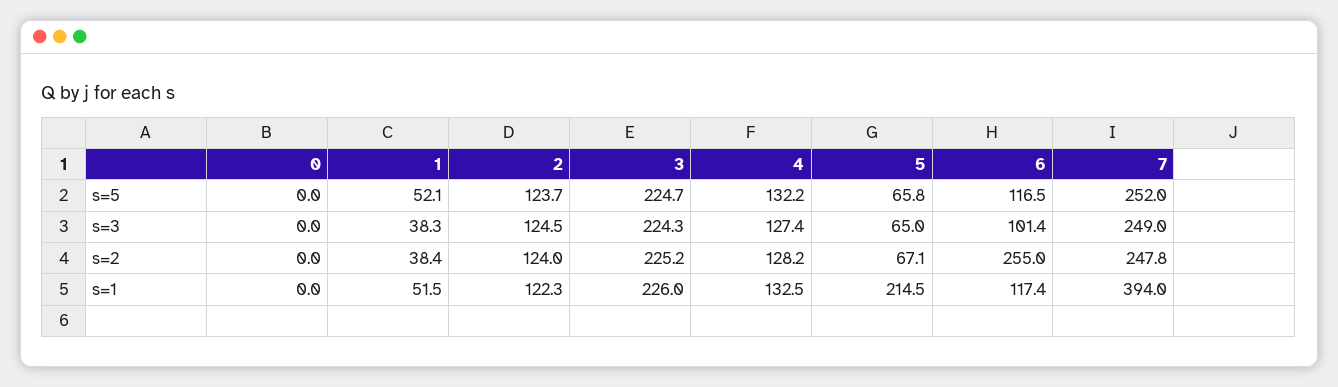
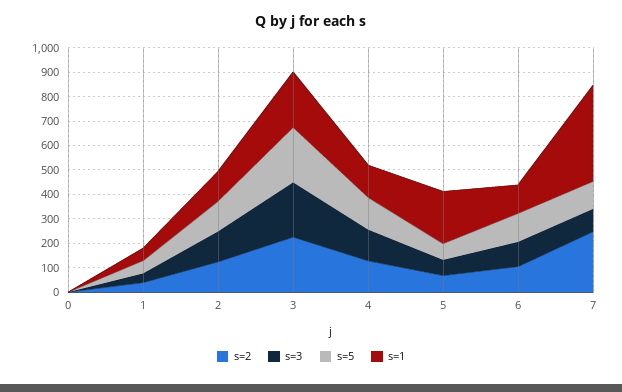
s=5, 7: 252 -> 100
s=3, 7: 249 -> 100
s=2, 6: 255 -> 100

